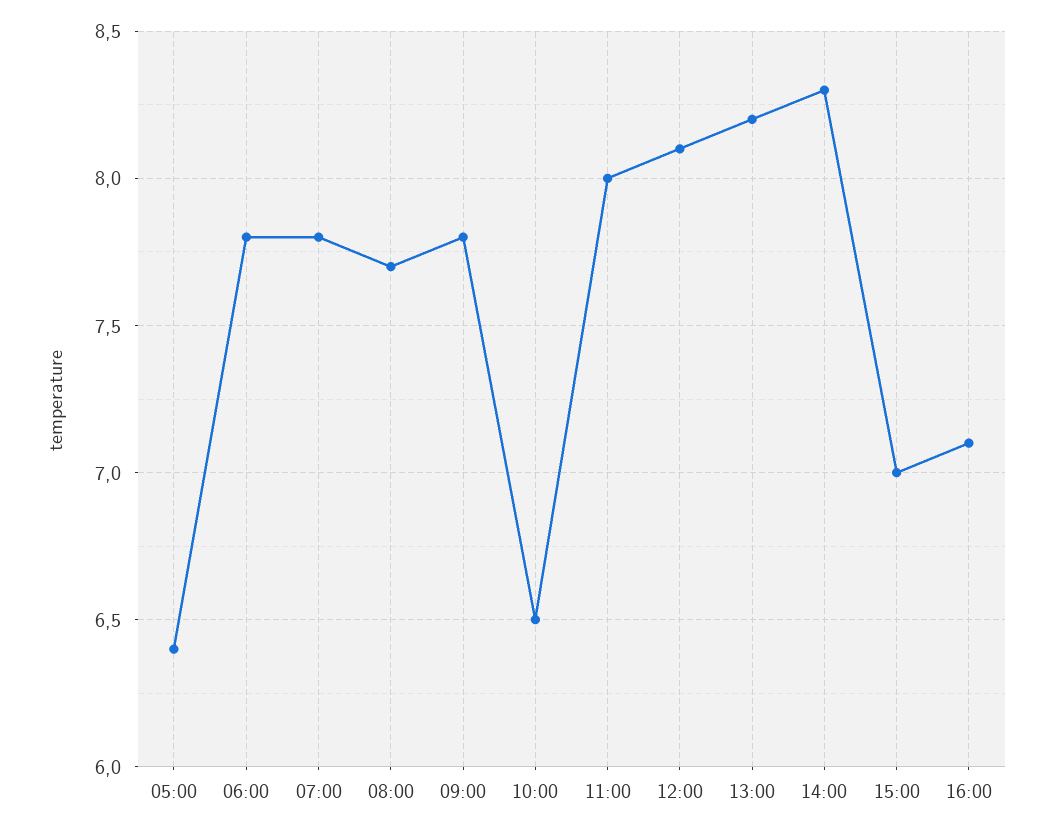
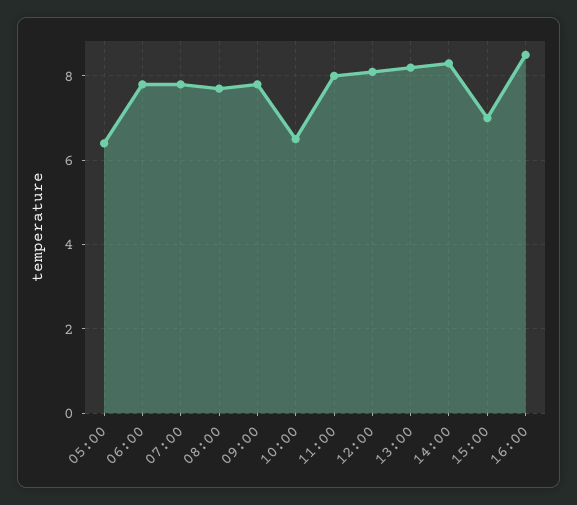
16:00: 7.1 -> 8.5

